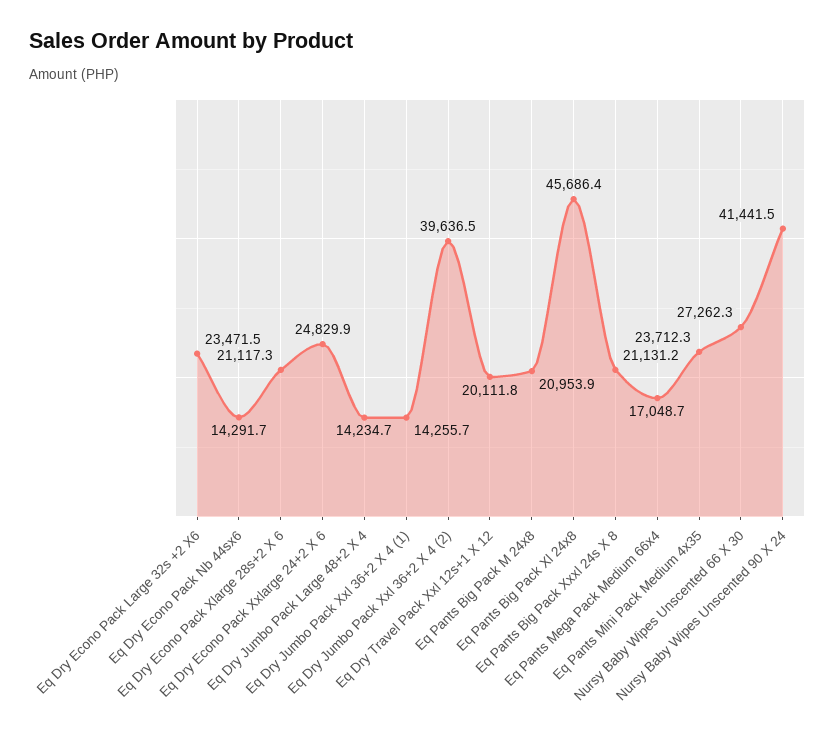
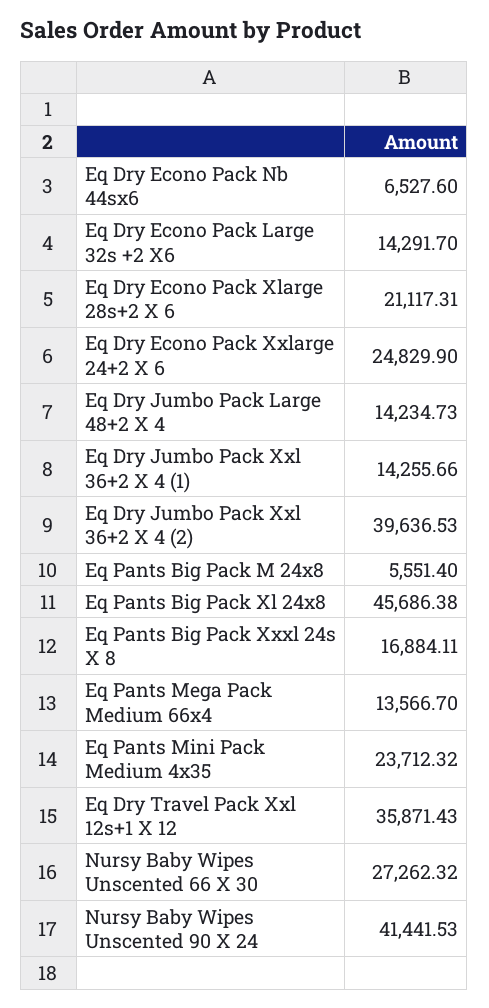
Eq Dry Econo Pack Large 32s +2 X6: 23471.5 -> 14291.7
Eq Dry Econo Pack Nb 44sx6: 14291.7 -> 6527.6
Eq Dry Travel Pack Xxl 12s+1 X 12: 20111.8 -> 35871.43
Eq Pants Big Pack M 24x8: 20953.9 -> 5551.4
Eq Pants Big Pack Xxxl 24s X 8: 21131.2 -> 16884.11
Eq Pants Mega Pack Medium 66x4: 17048.7 -> 13566.7

